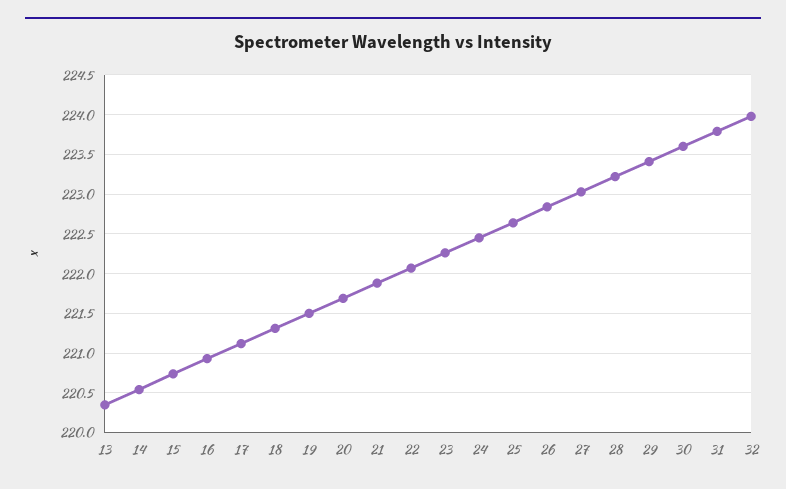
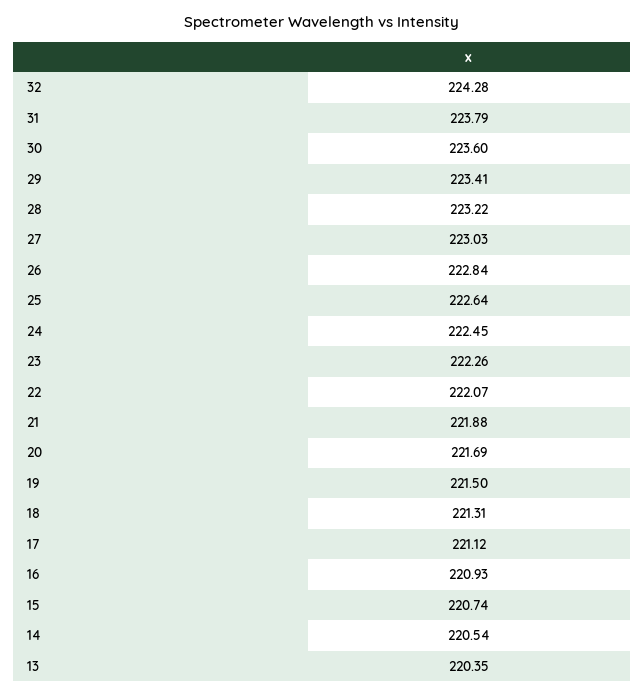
32: 224 -> 224.28

